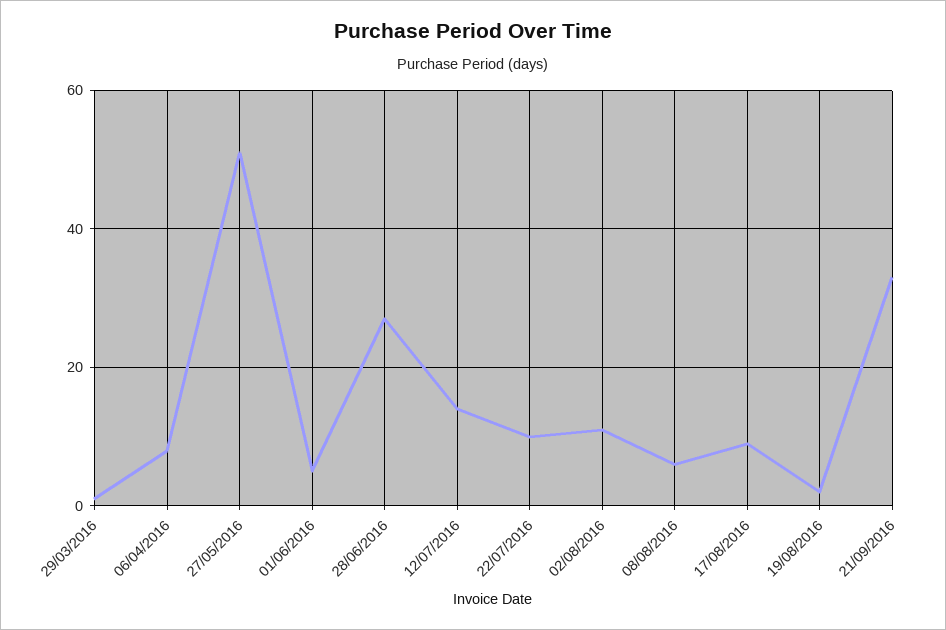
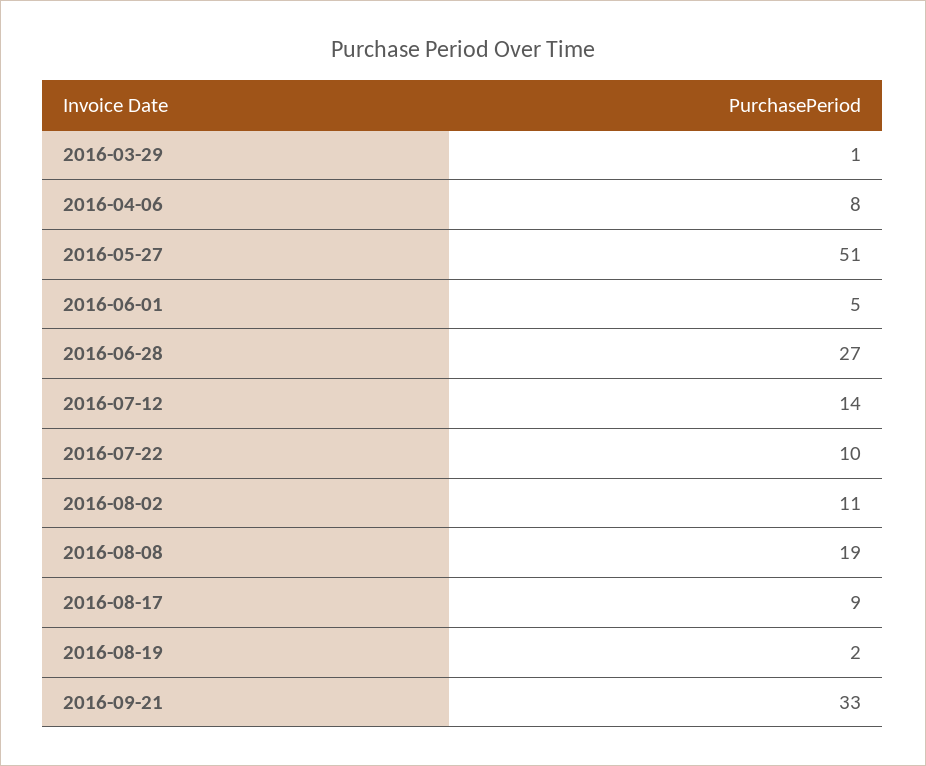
08/08/2016: 5 -> 19

